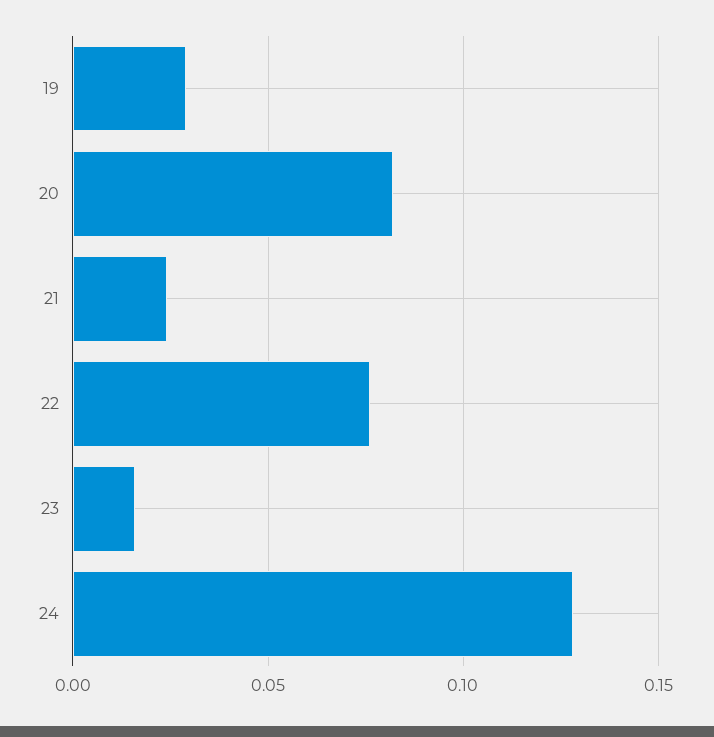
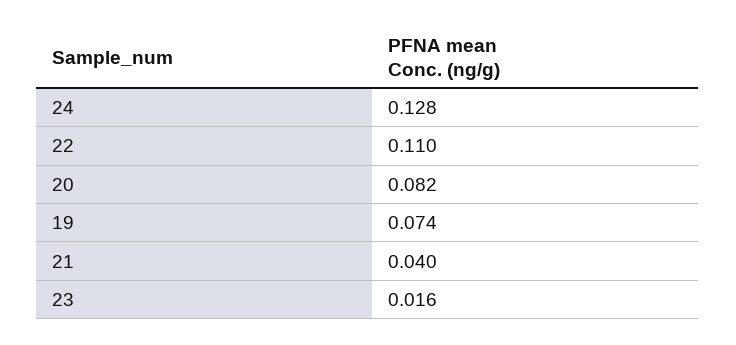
19: 0.03 -> 0.074
21: 0.025 -> 0.04
22: 0.075 -> 0.11

